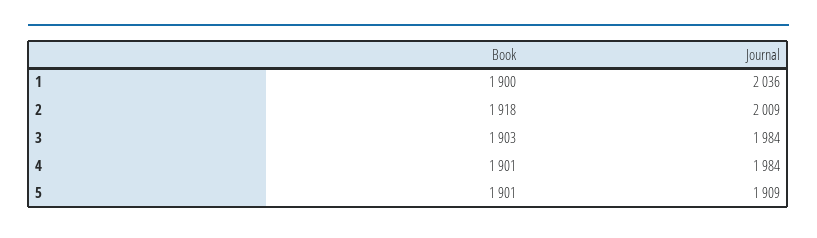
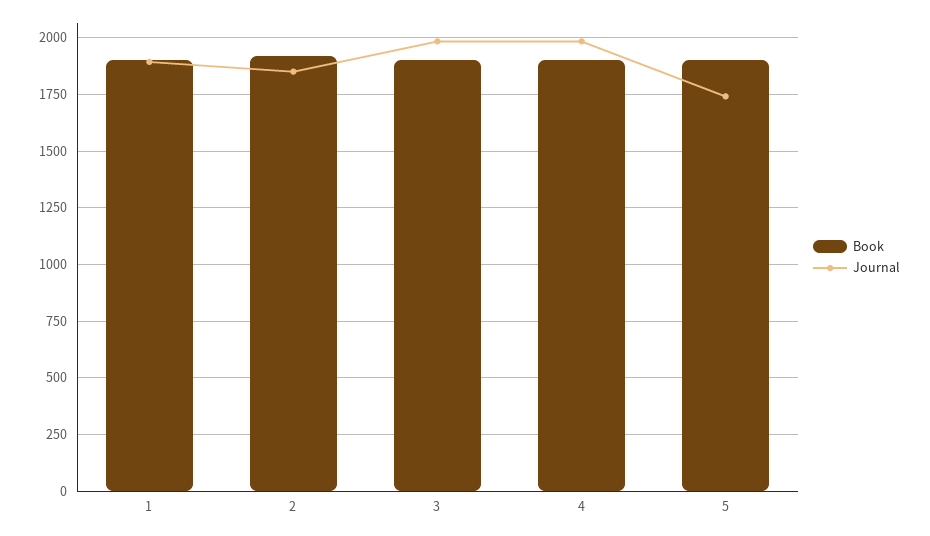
Journal, 1: 2036 -> 1900
Journal, 2: 2009 -> 1850
Journal, 5: 1909 -> 1750

